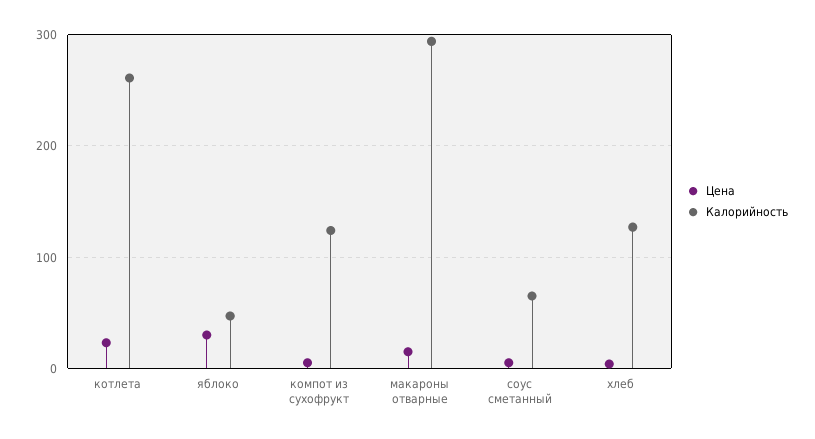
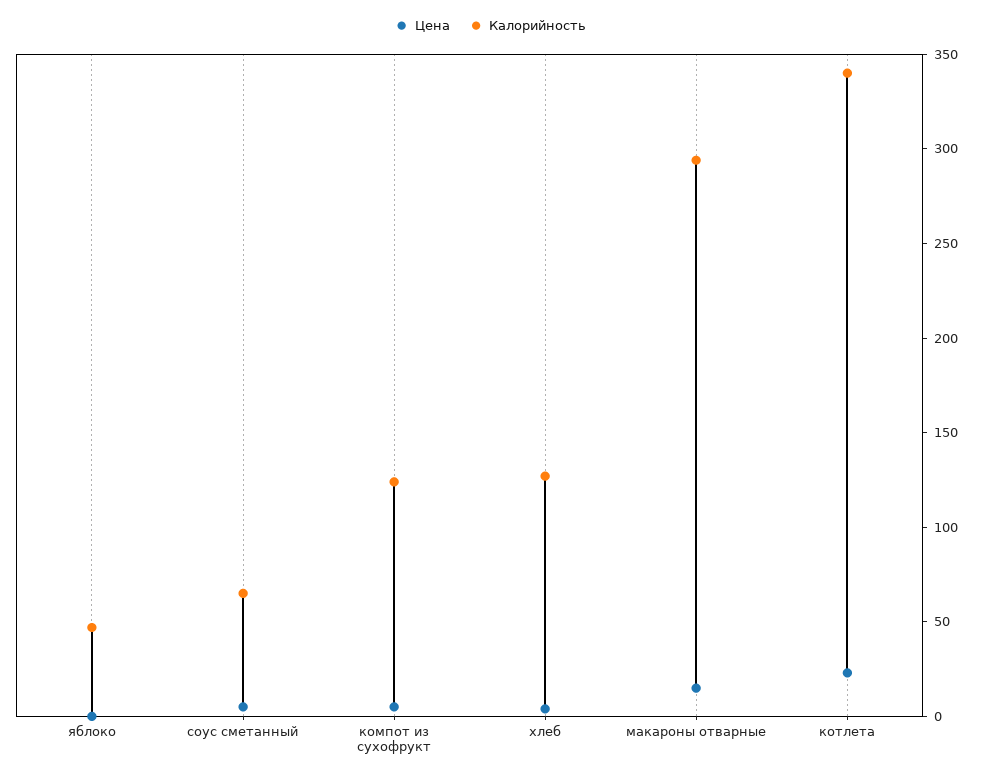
Калорийность, котлета: 260 -> 340
Цена, яблоко: 30 -> 0

